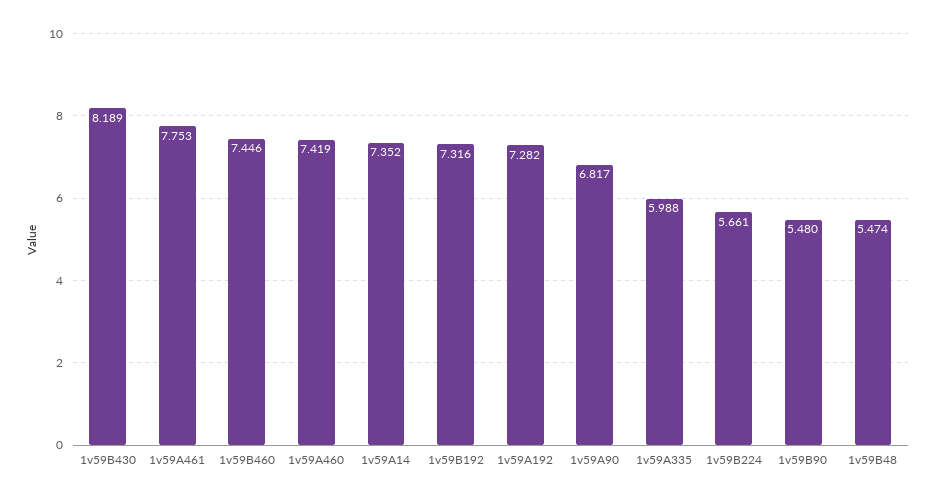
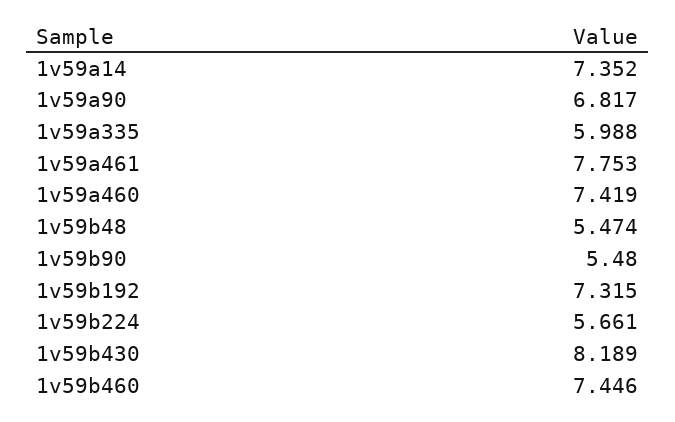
1v59B192: 7.316 -> 7.315
1v59A192: 7.282 -> none

